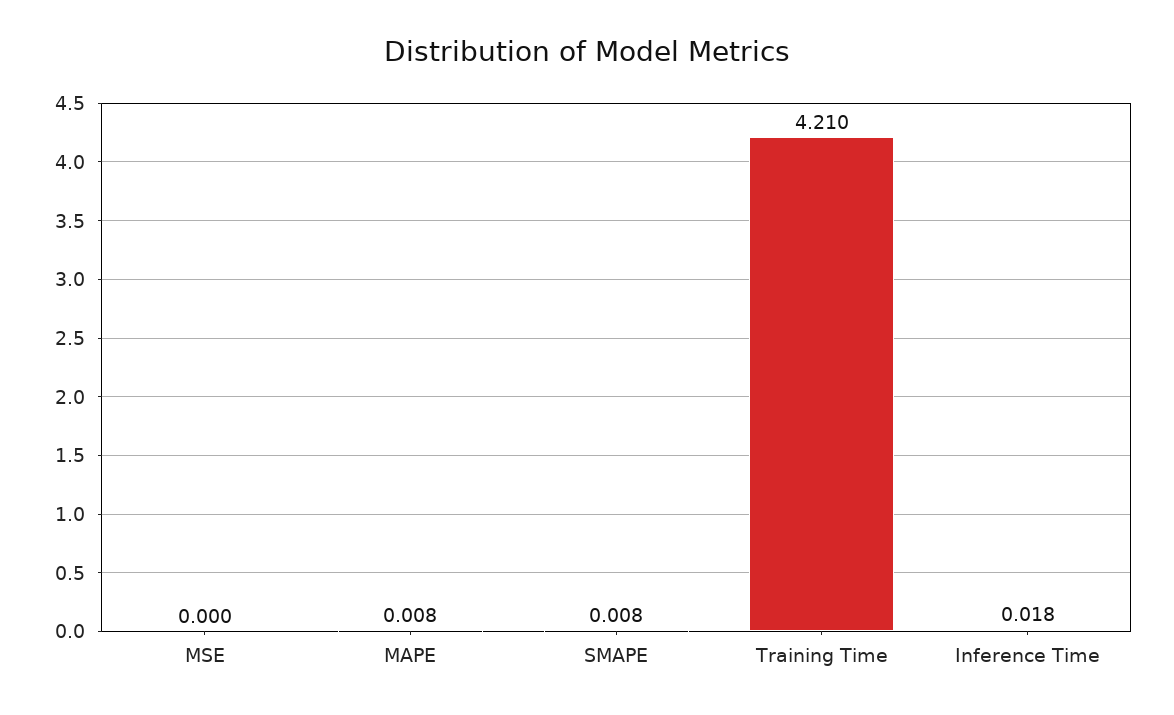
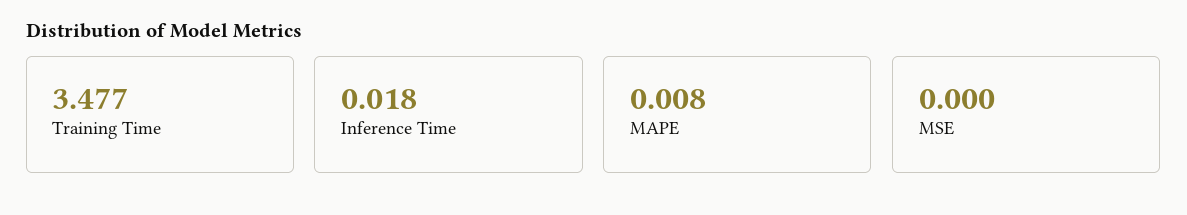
SMAPE: 0.008 -> none
Training Time: 4.21 -> 3.477

